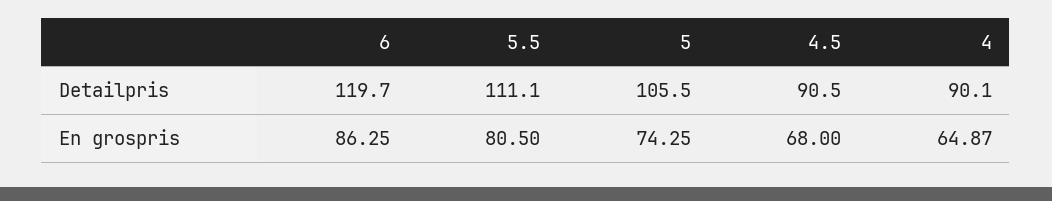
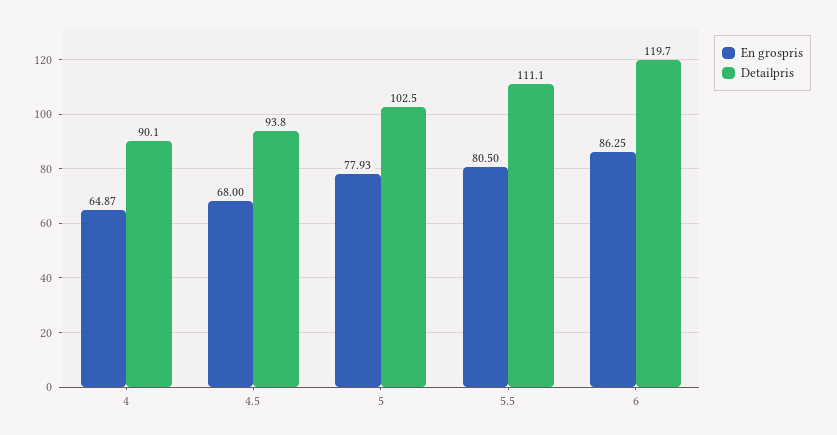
Detailpris, 5: 105.5 -> 102.5
Detailpris, 4.5: 90.5 -> 93.8
En grospris, 5: 74.25 -> 77.93

